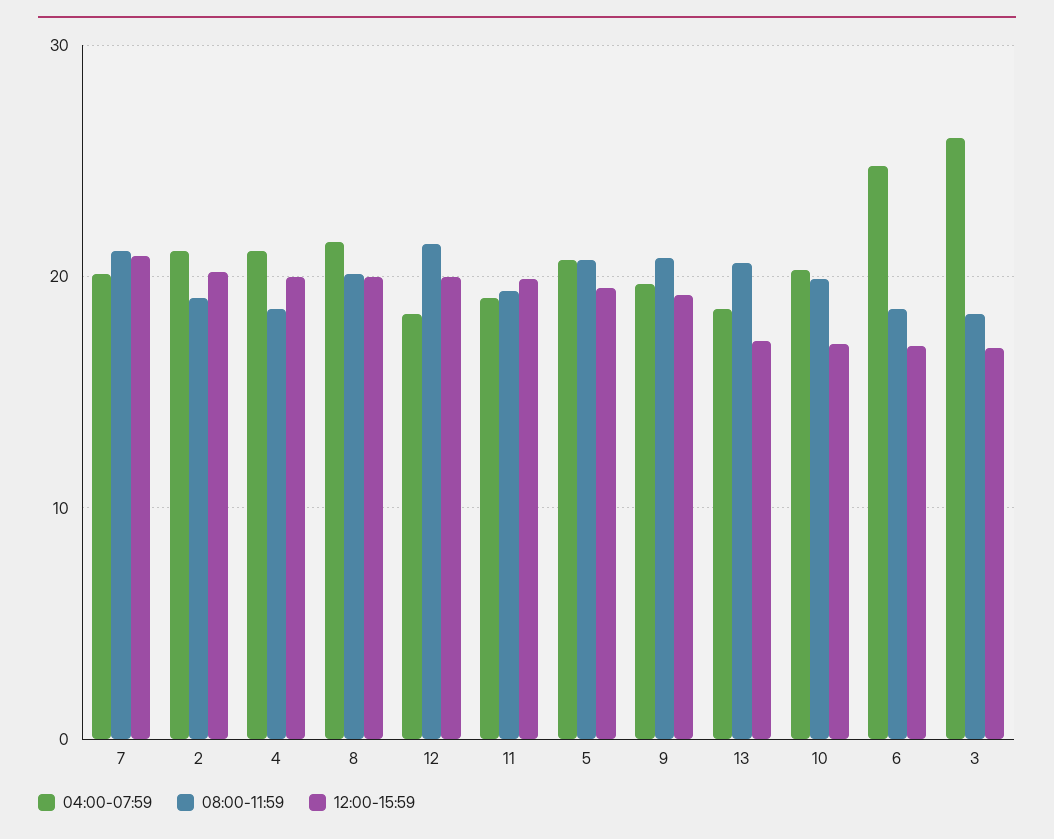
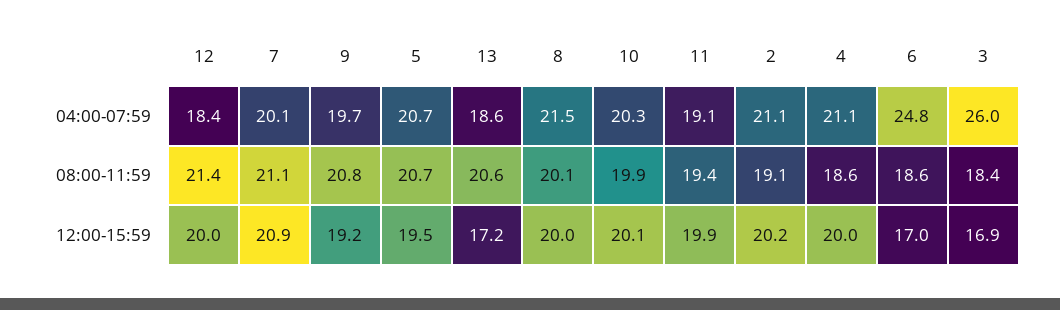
12:00-15:59, 10: 17 -> 20.1

